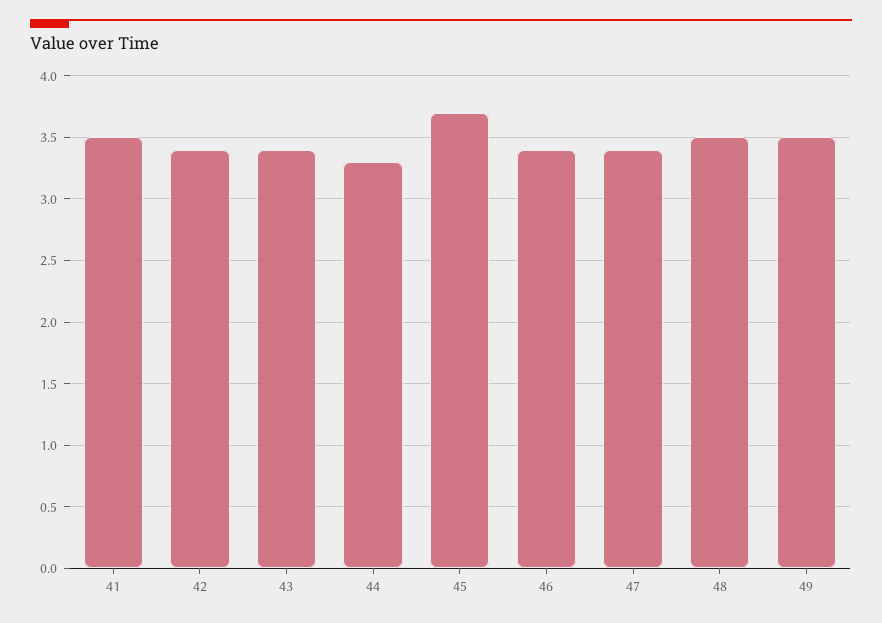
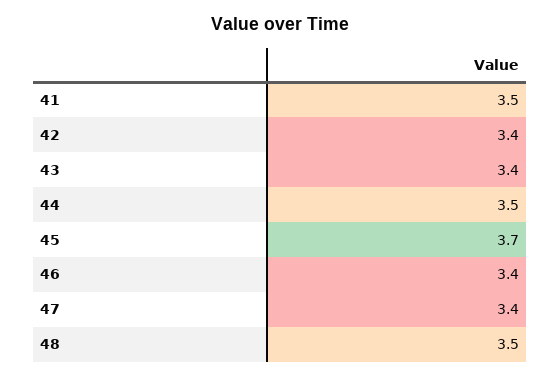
44: 3.3 -> 3.5
49: 3.5 -> none

